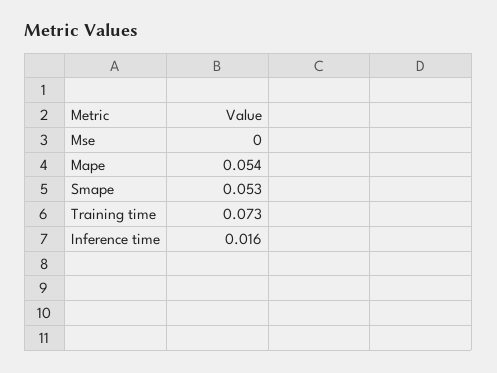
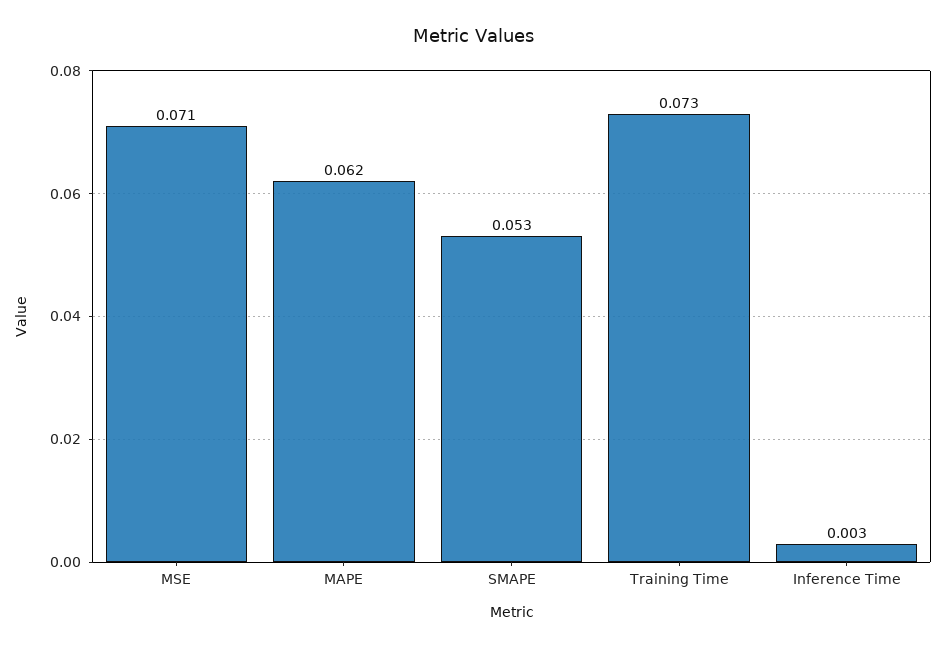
Mse: 0 -> 0.071
Mape: 0.054 -> 0.062
Inference time: 0.016 -> 0.003

